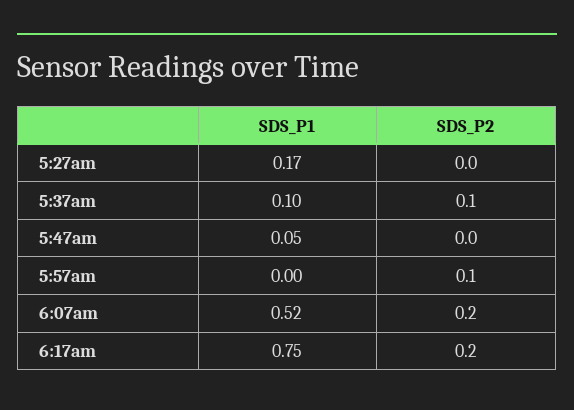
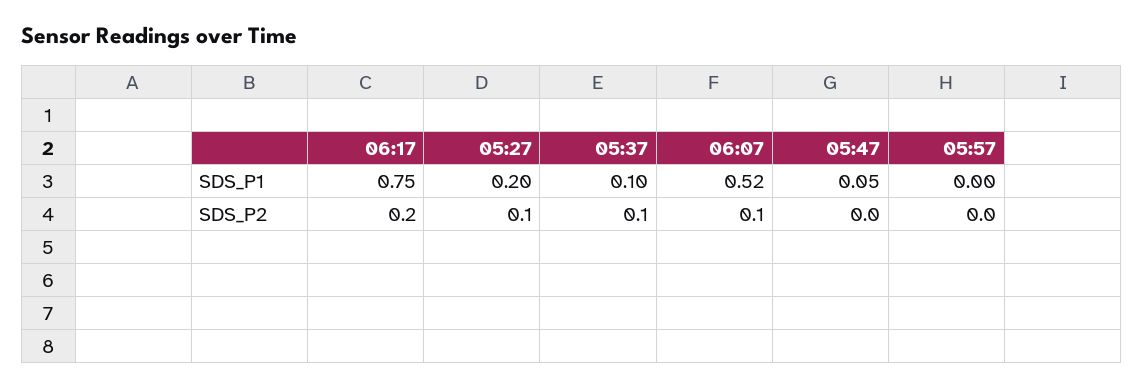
SDS_P1, 5:27am: 0.17 -> 0.2
SDS_P2, 5:27am: 0 -> 0.1
SDS_P2, 5:57am: 0.1 -> 0
SDS_P2, 6:07am: 0.2 -> 0.1

